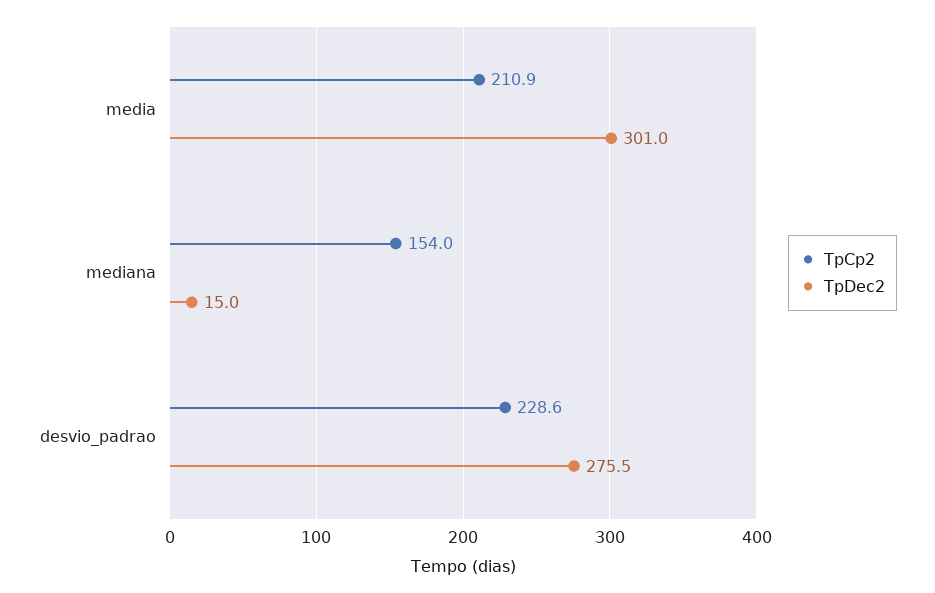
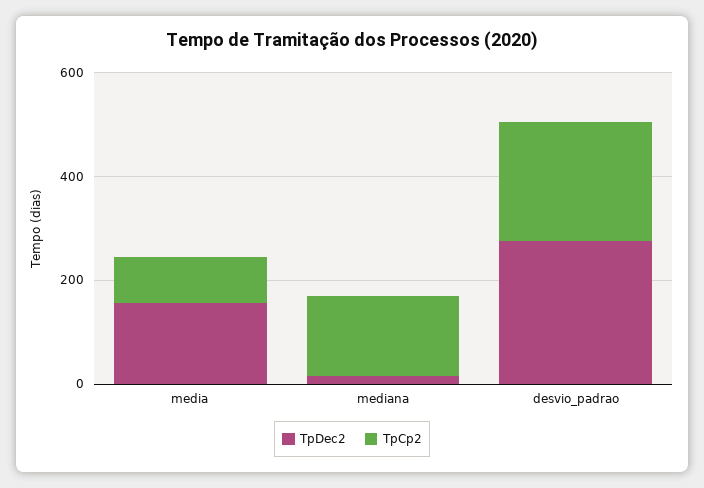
TpCp2, media: 210.9 -> 100
TpDec2, media: 301 -> 150

